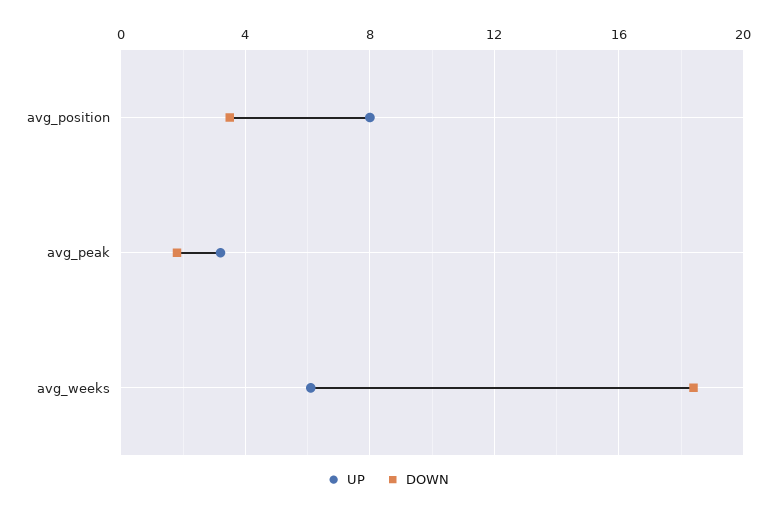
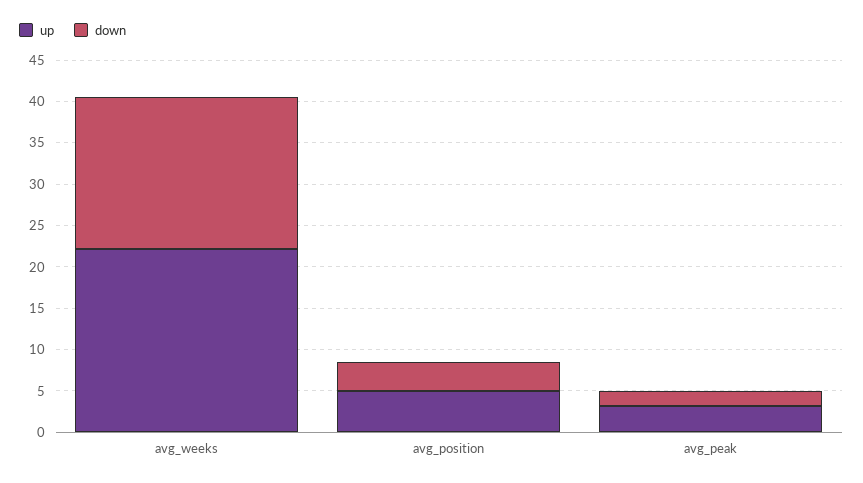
UP, avg_position: 8 -> 5
UP, avg_weeks: 6 -> 22

